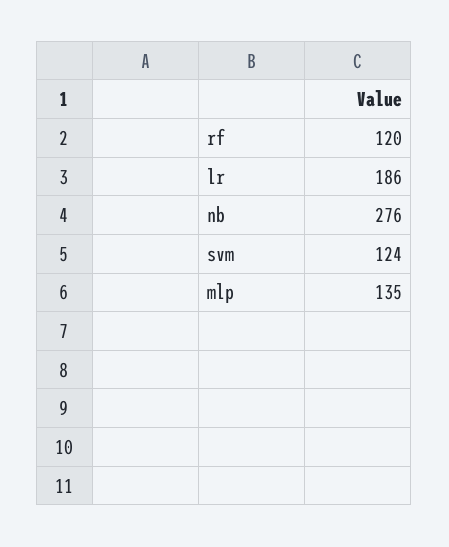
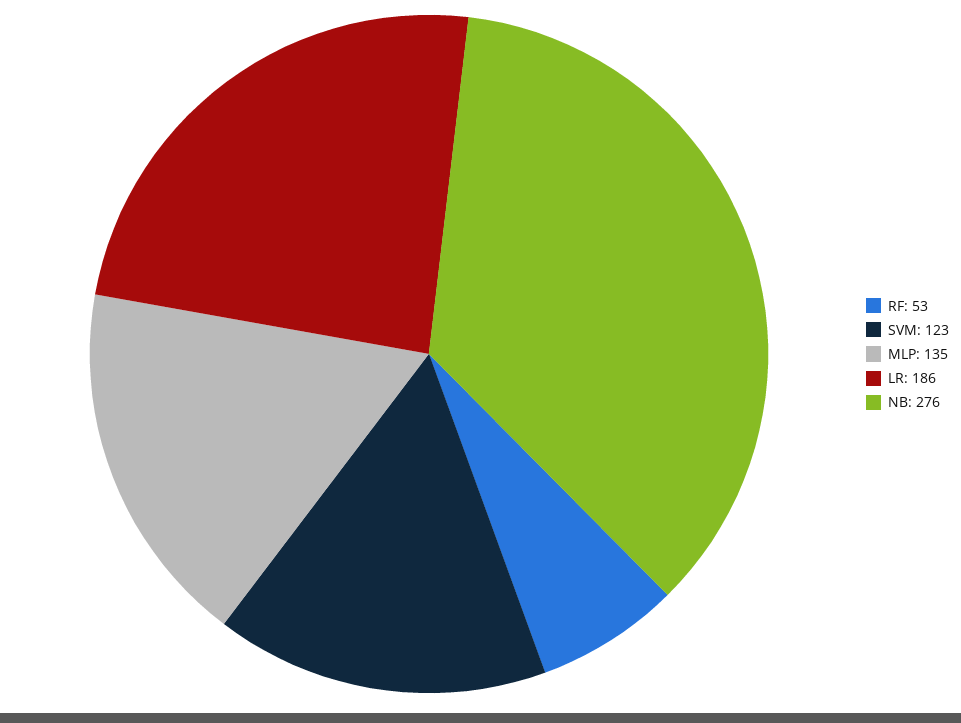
rf: 120 -> 53
svm: 124 -> 123

